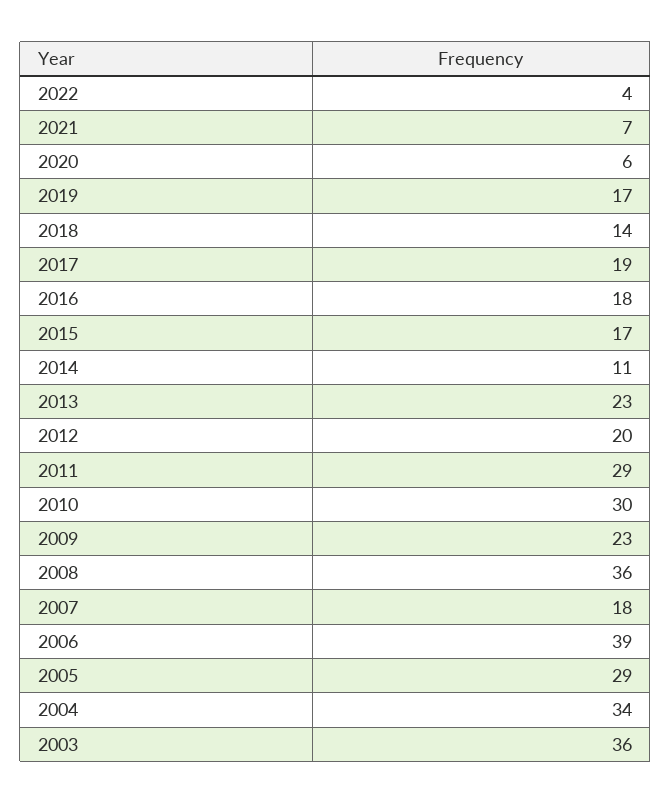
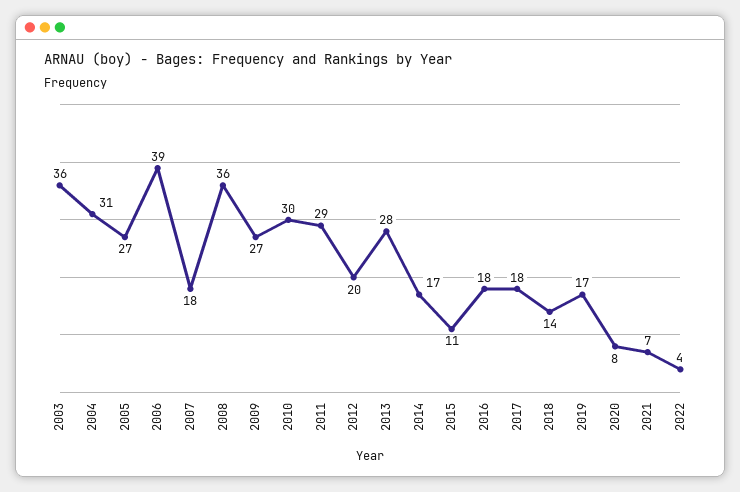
2020: 6 -> 8
2017: 19 -> 18
2015: 17 -> 11
2014: 11 -> 17
2013: 23 -> 28
2009: 23 -> 27
2005: 29 -> 27
2004: 34 -> 31

